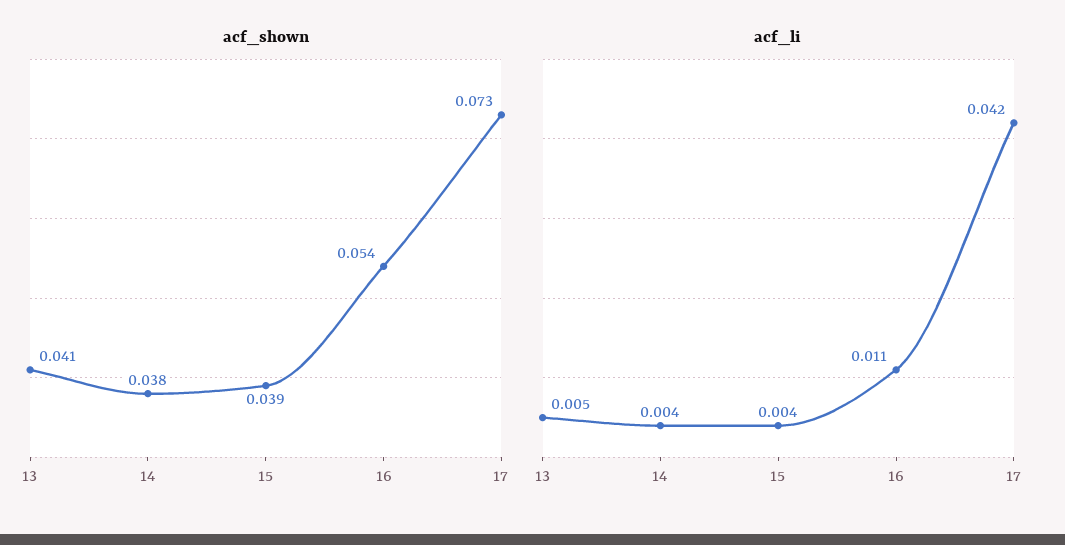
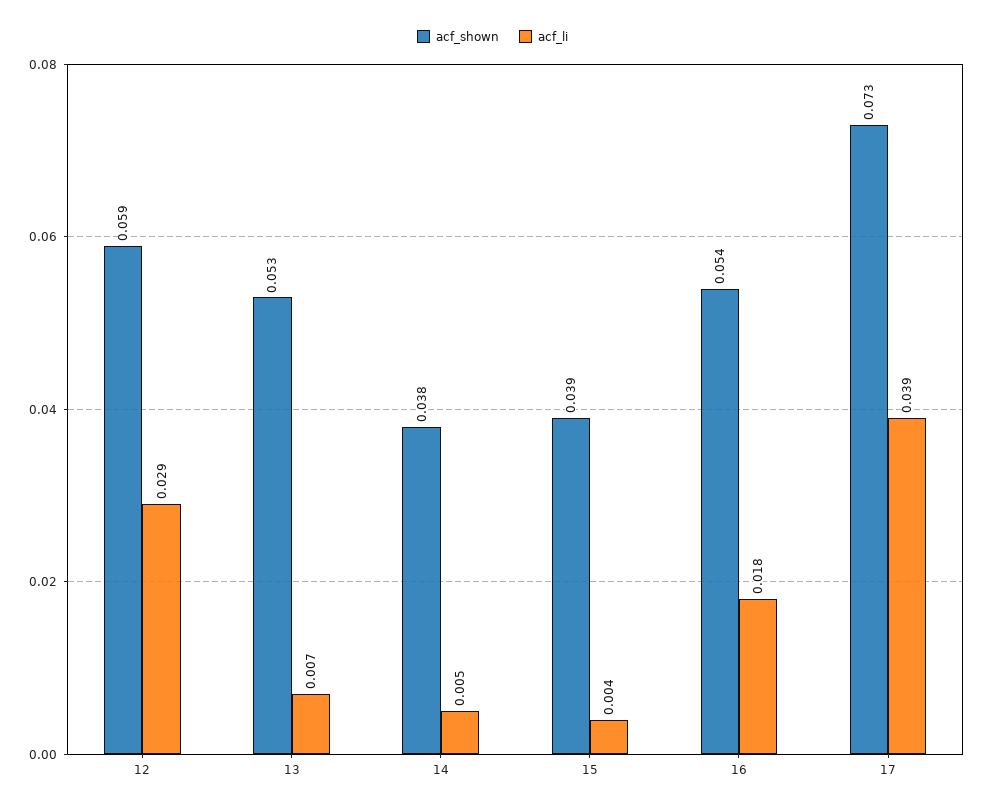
acf_shown, 13: 0.041 -> 0.053
acf_li, 13: 0.005 -> 0.007
acf_li, 14: 0.004 -> 0.005
acf_li, 16: 0.011 -> 0.018
acf_li, 17: 0.042 -> 0.039
acf_shown, 12: none -> 0.059
acf_li, 12: none -> 0.029

